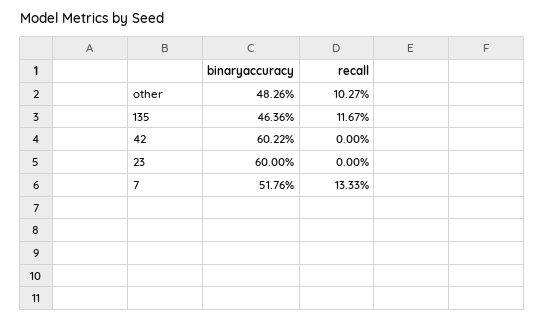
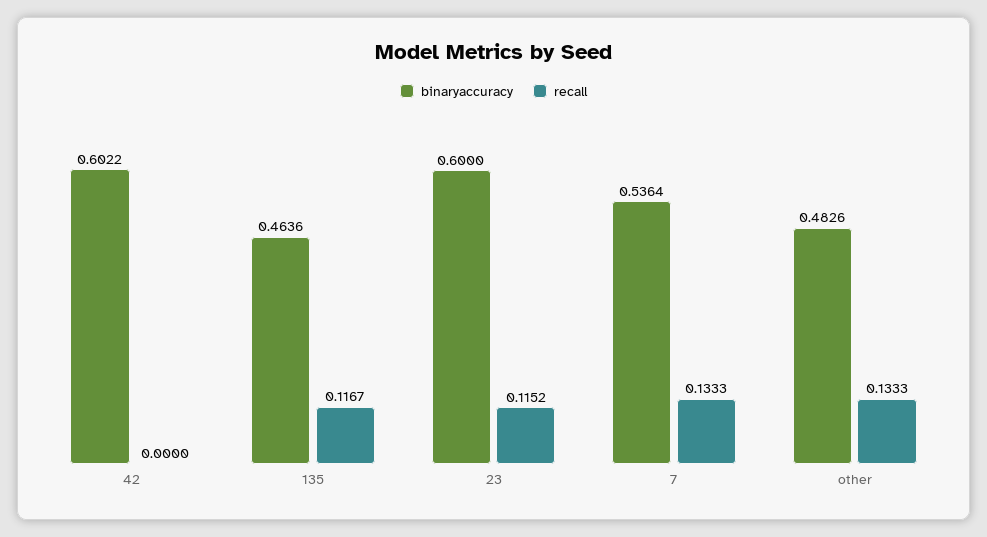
recall, other: 0.1027 -> 0.1333
recall, 23: 0 -> 0.1152
binaryaccuracy, 7: 0.5176 -> 0.5364

